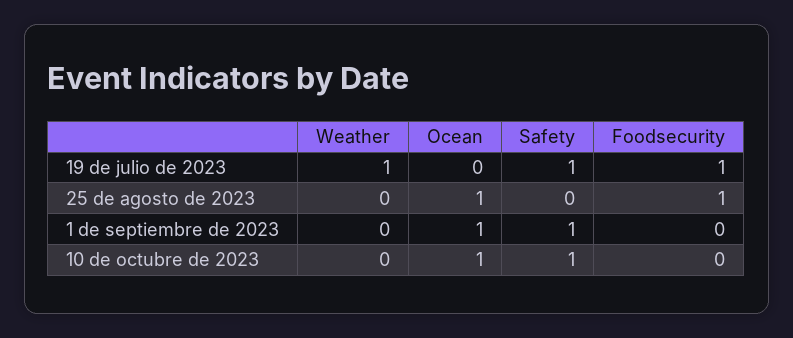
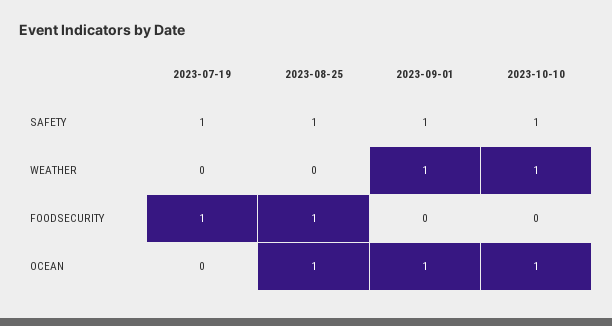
Weather, 19 de julio de 2023: 1 -> 0
Safety, 25 de agosto de 2023: 0 -> 1
Weather, 1 de septiembre de 2023: 0 -> 1
Weather, 10 de octubre de 2023: 0 -> 1

